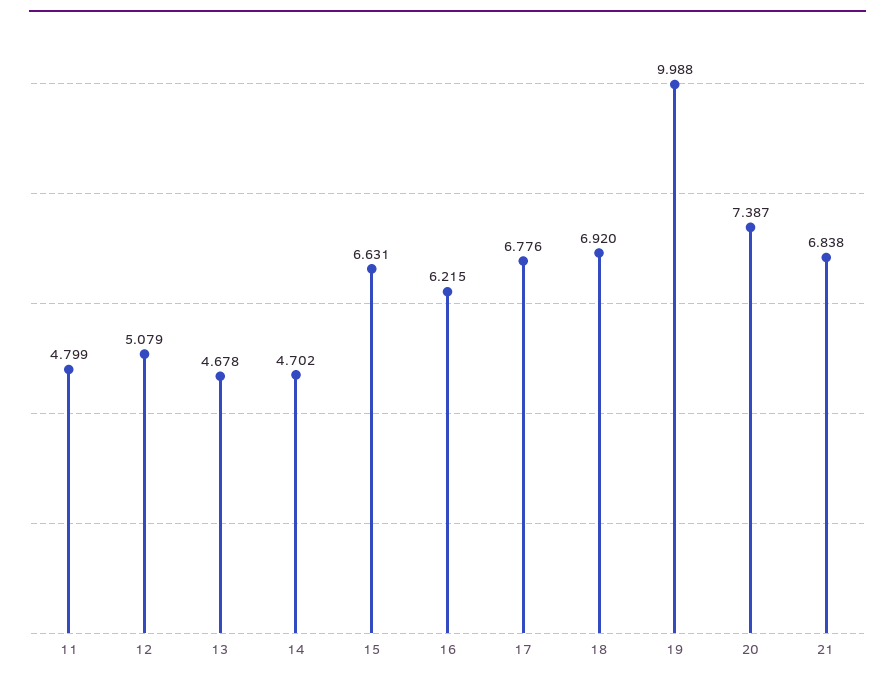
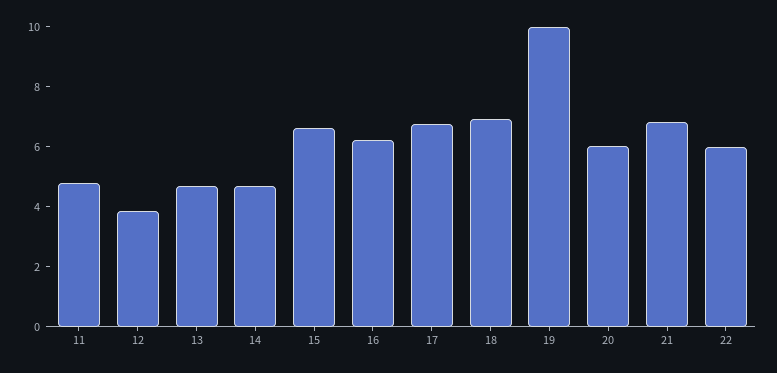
12: 5.079 -> 4
20: 7.387 -> 6
22: none -> 6

